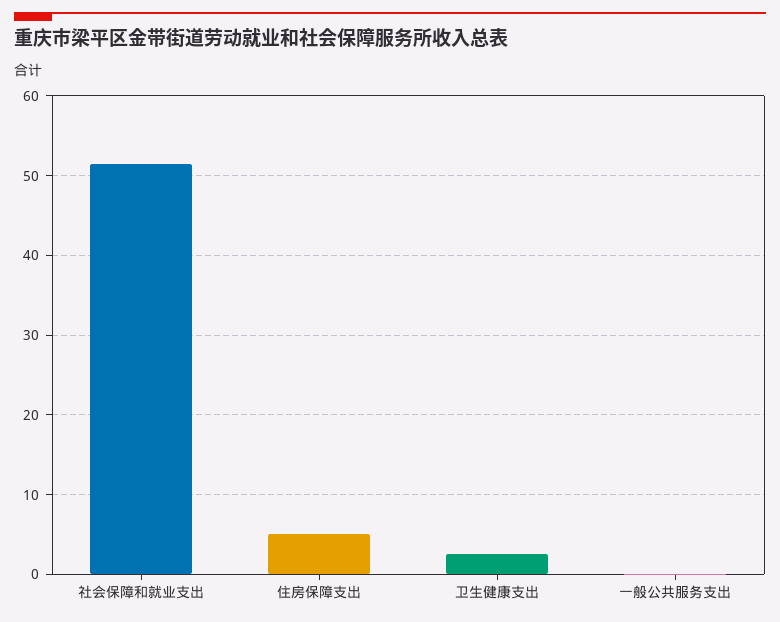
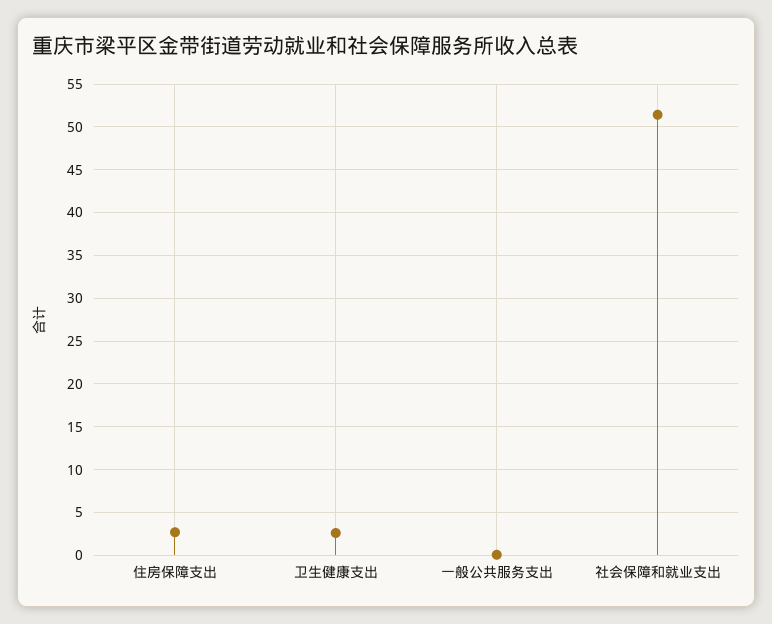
住房保障支出: 5 -> 3

